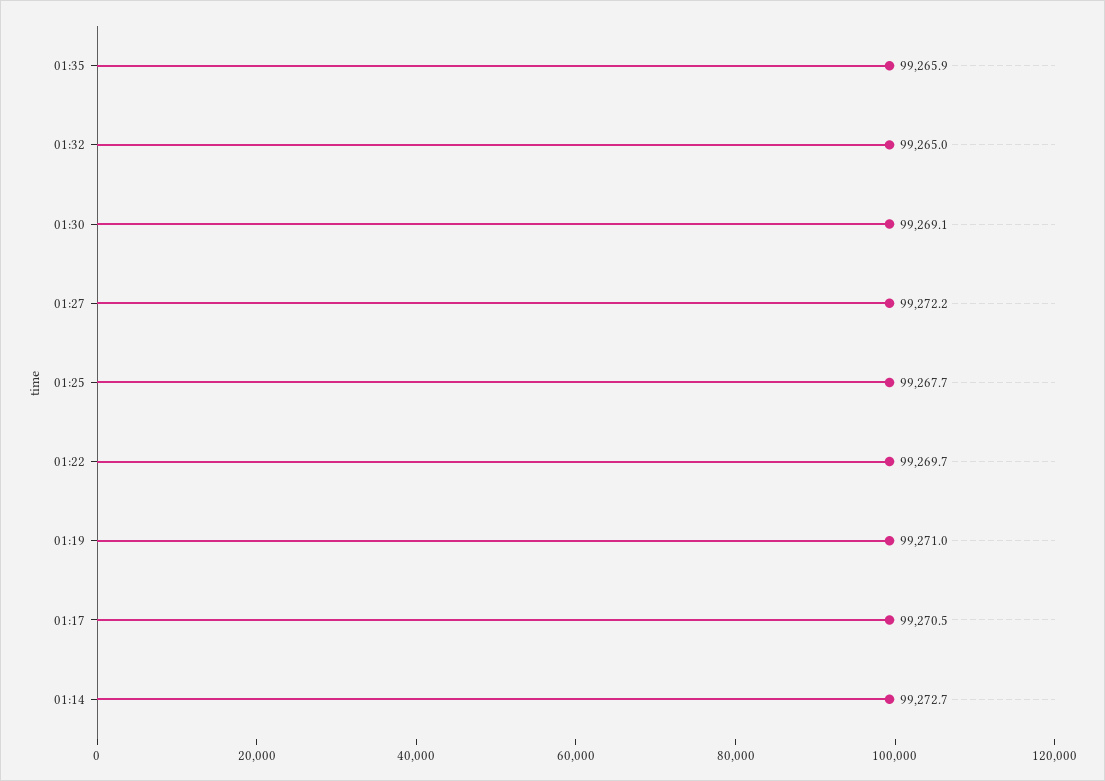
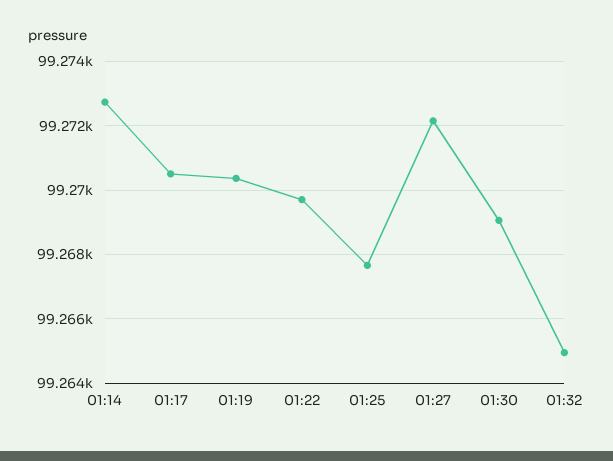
01:35: 99265.9 -> none
01:19: 99271 -> 99270.4

